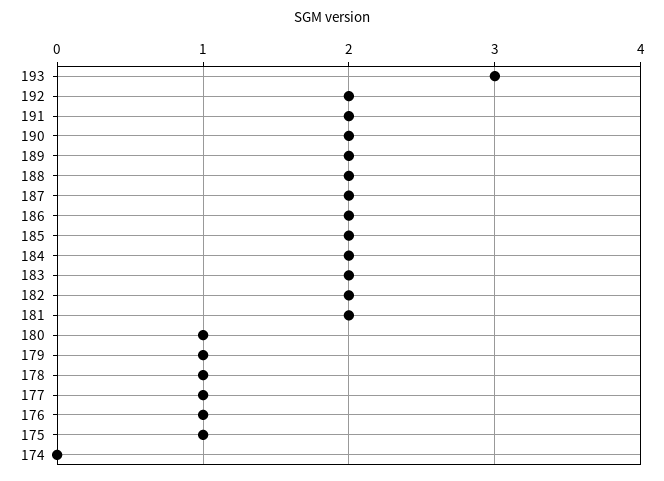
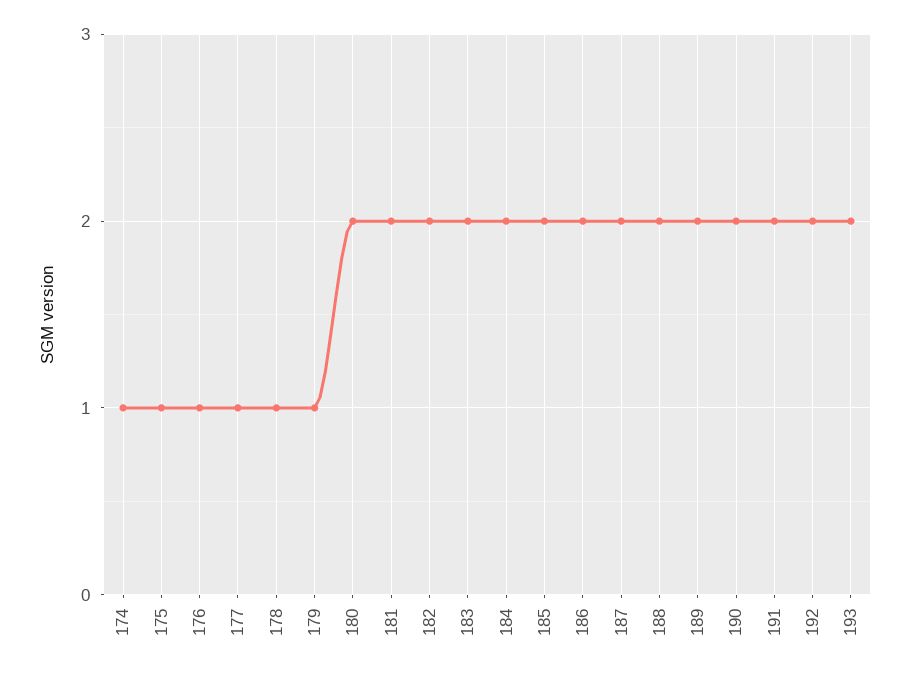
193: 3 -> 2
180: 1 -> 2
174: 0 -> 1

